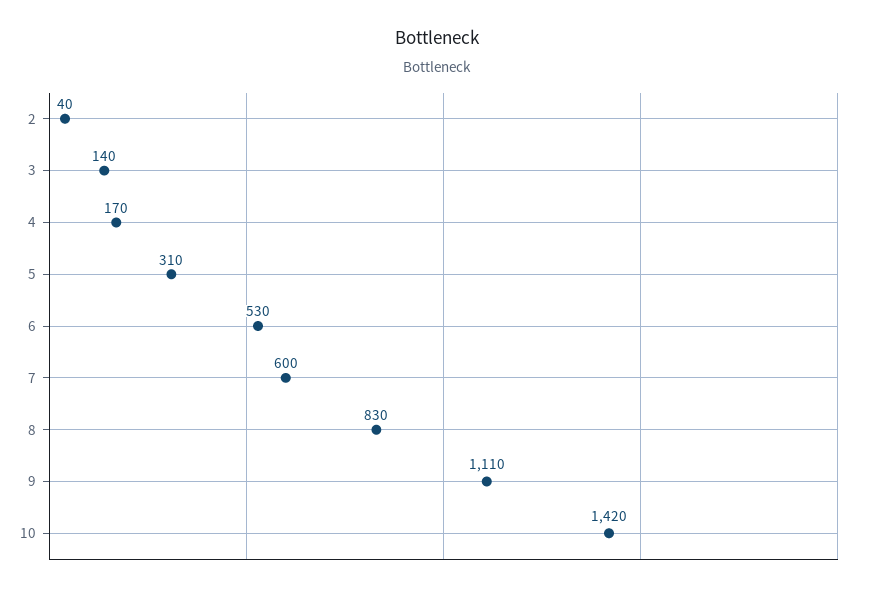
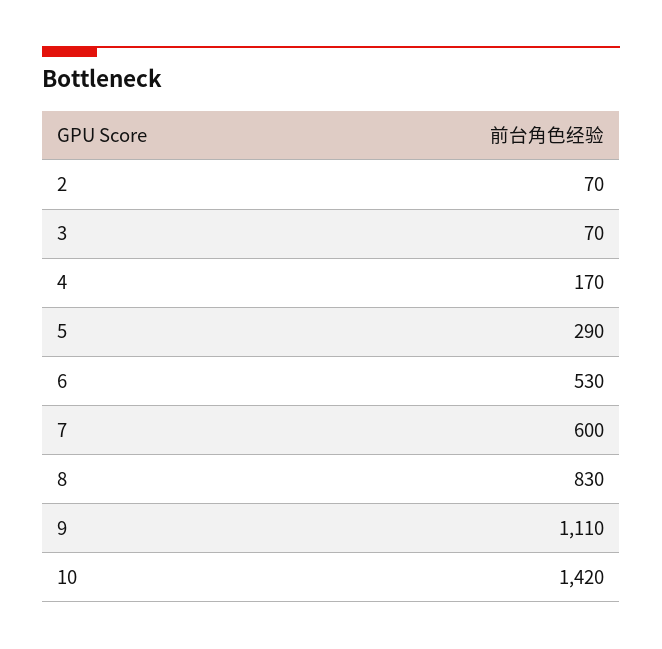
2: 40 -> 70
3: 140 -> 70
5: 310 -> 290

